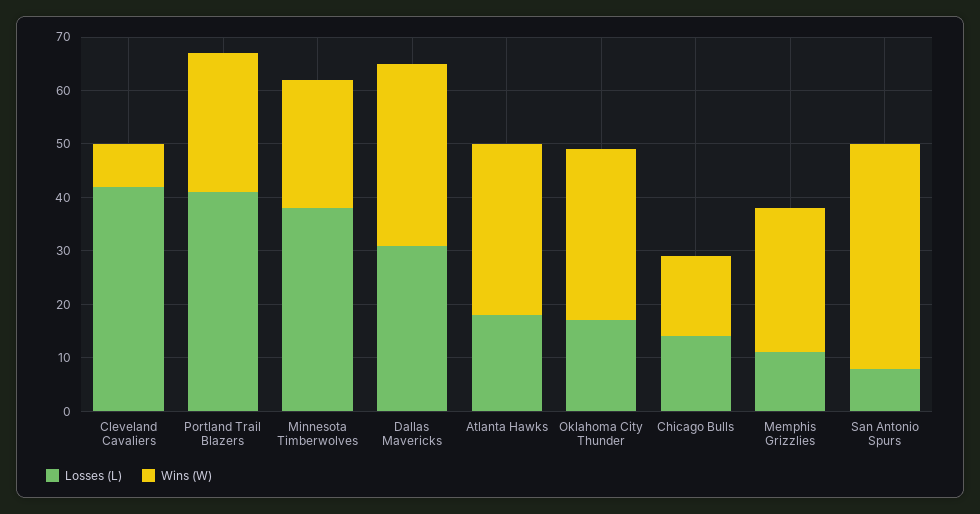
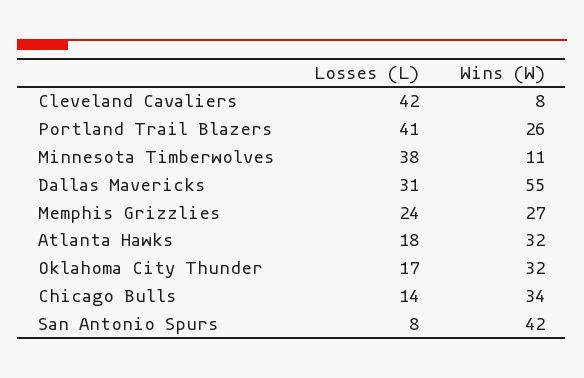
Wins (W), Minnesota Timberwolves: 25 -> 11
Wins (W), Dallas Mavericks: 35 -> 55
Wins (W), Chicago Bulls: 15 -> 34
Losses (L), Memphis Grizzlies: 10 -> 24

